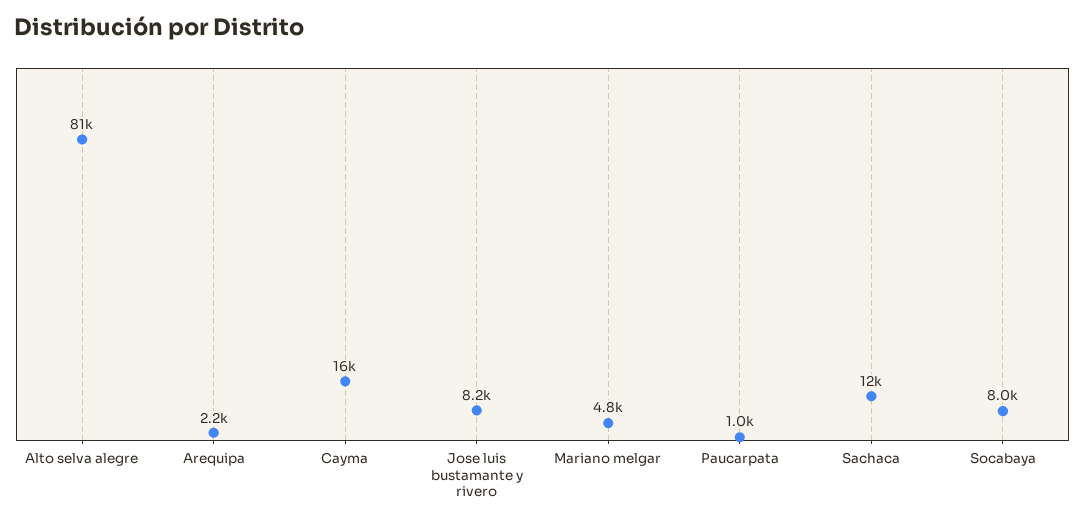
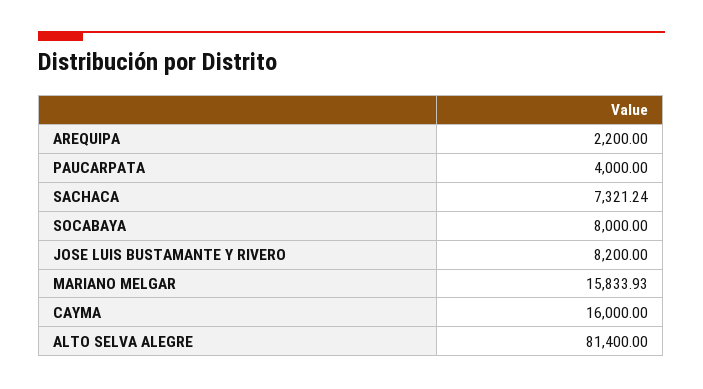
Mariano melgar: 4800 -> 15833.93
Paucarpata: 1000 -> 4000
Sachaca: 12000 -> 7321.24

